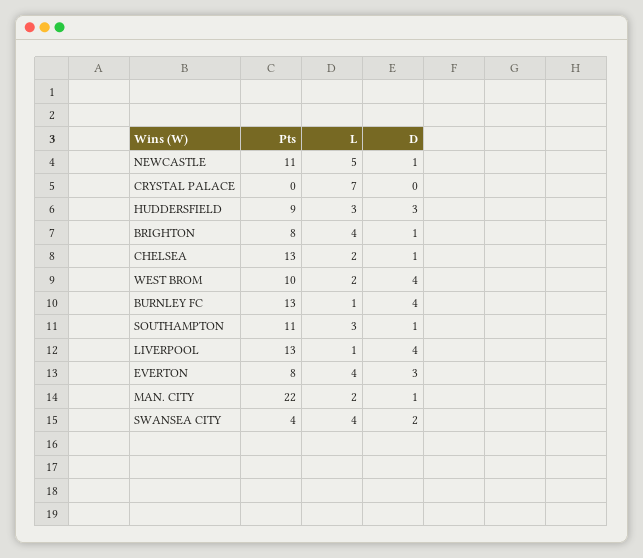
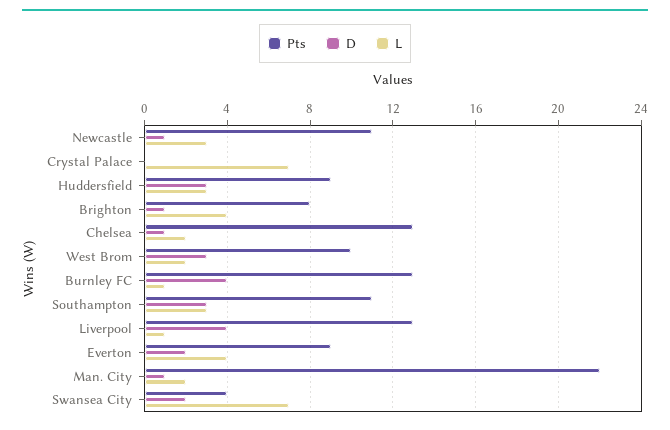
L, NEWCASTLE: 5 -> 3
D, WEST BROM: 4 -> 3
D, SOUTHAMPTON: 1 -> 3
Pts, EVERTON: 8 -> 9
D, EVERTON: 3 -> 2
L, SWANSEA CITY: 4 -> 7

